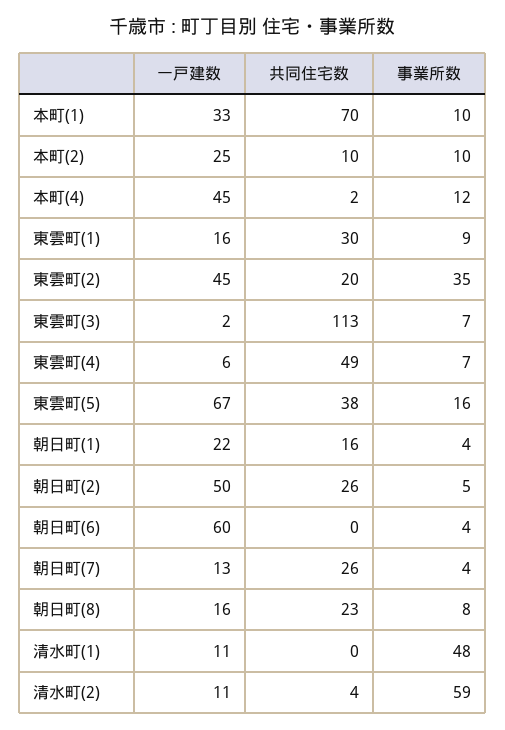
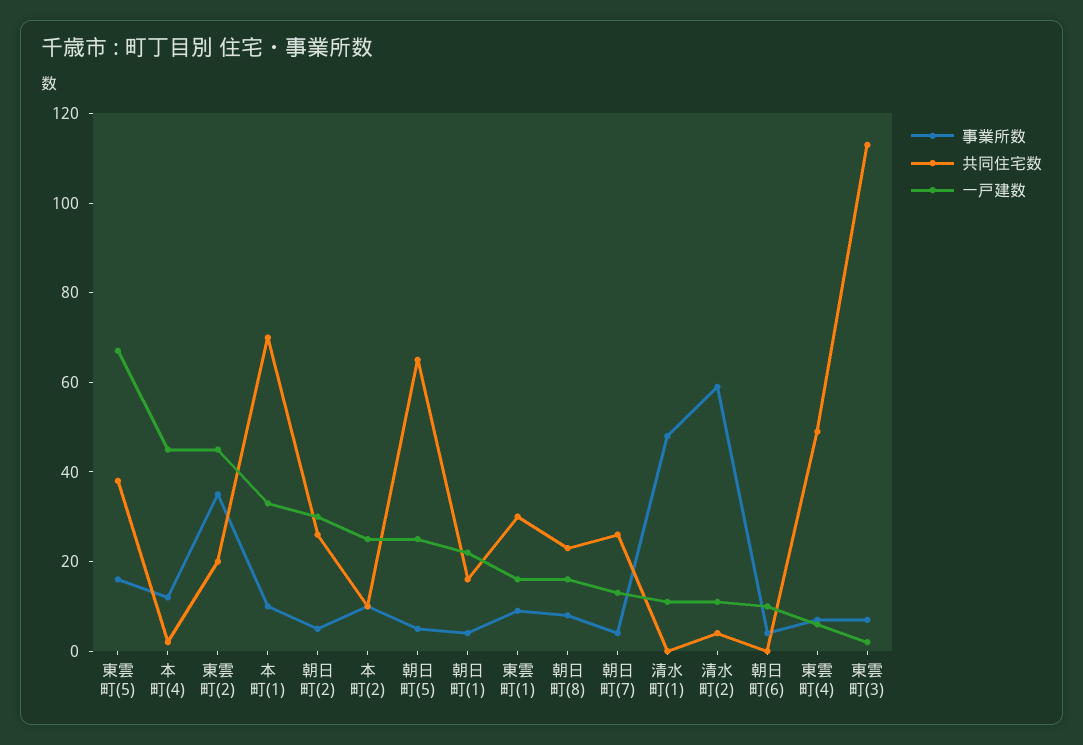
一戸建数, 朝日町(2): 50 -> 30
一戸建数, 朝日町(6): 60 -> 10
事業所数, 朝日町(5): none -> 5
共同住宅数, 朝日町(5): none -> 65
一戸建数, 朝日町(5): none -> 25

